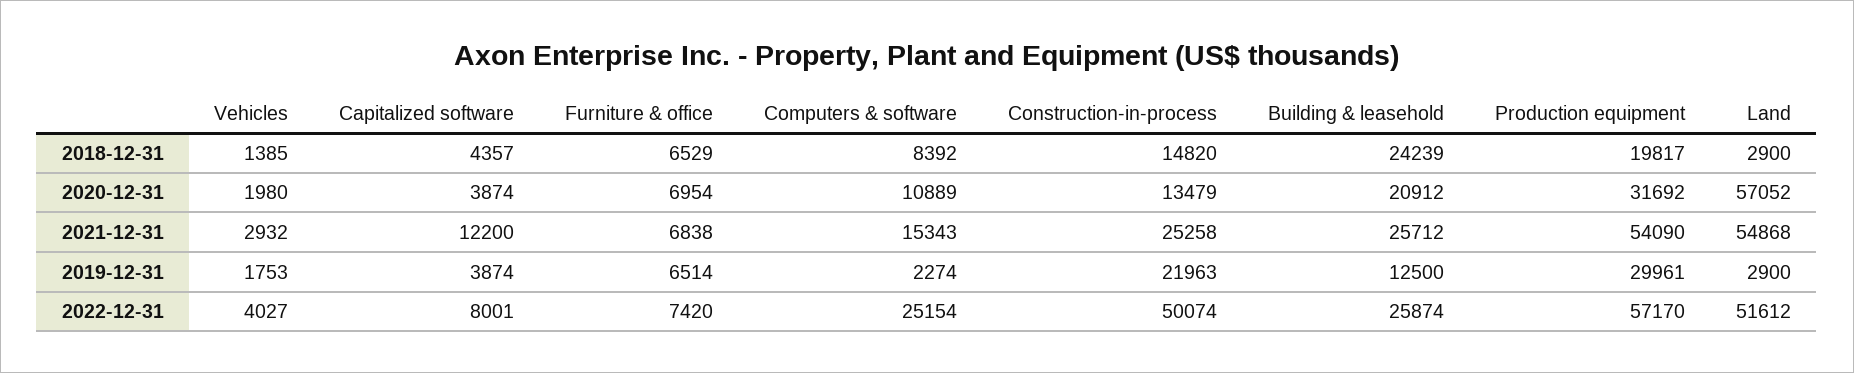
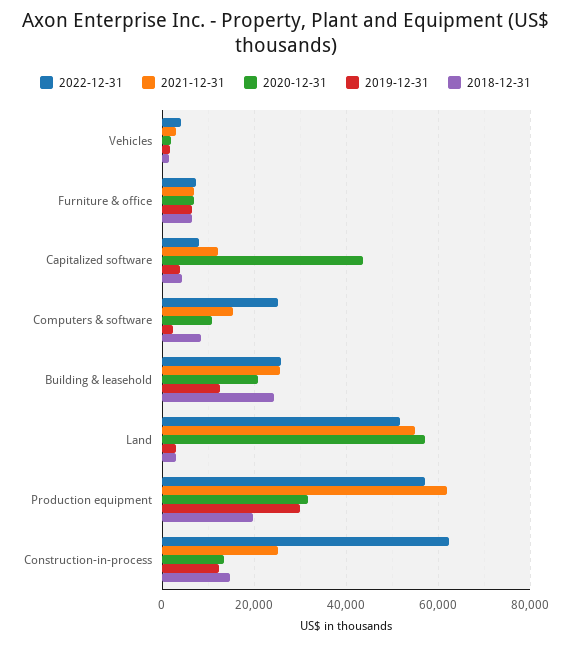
2020-12-31, Capitalized software: 3874 -> 44000
2021-12-31, Production equipment: 54090 -> 62000
2019-12-31, Construction-in-process: 21963 -> 12000
2022-12-31, Construction-in-process: 50074 -> 62000

